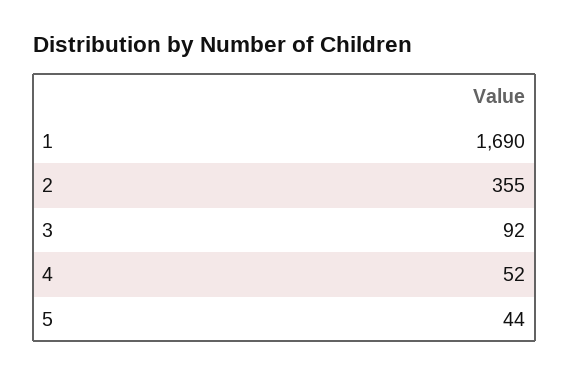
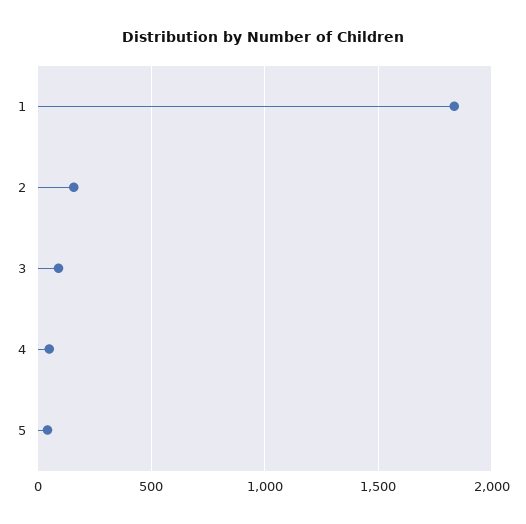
1: 1690 -> 1850
2: 355 -> 150

